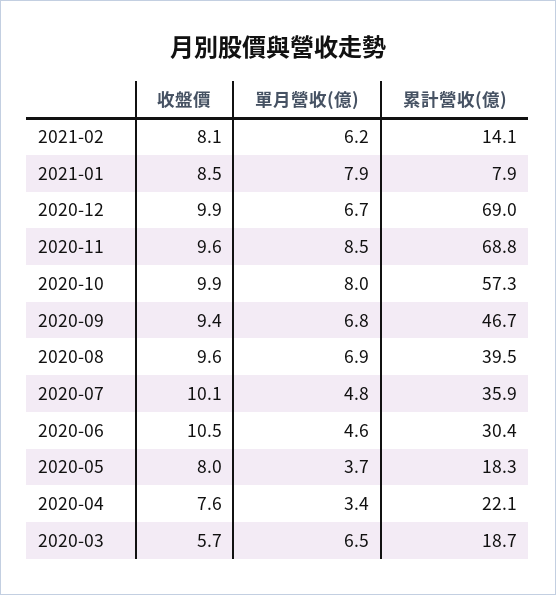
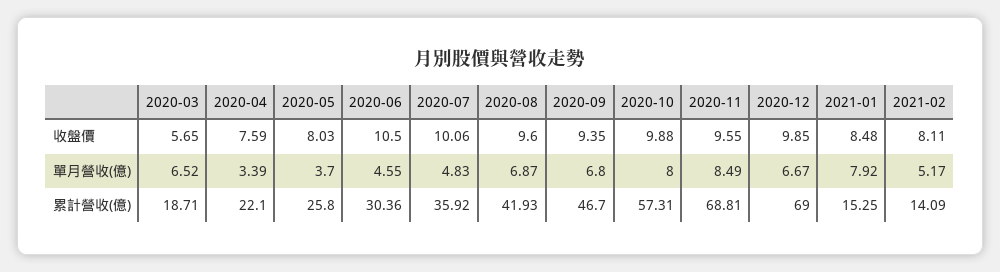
單月營收(億), 2021-02: 6.2 -> 5.17
累計營收(億), 2021-01: 7.9 -> 15.25
累計營收(億), 2020-08: 39.5 -> 41.93
累計營收(億), 2020-05: 18.3 -> 25.8

